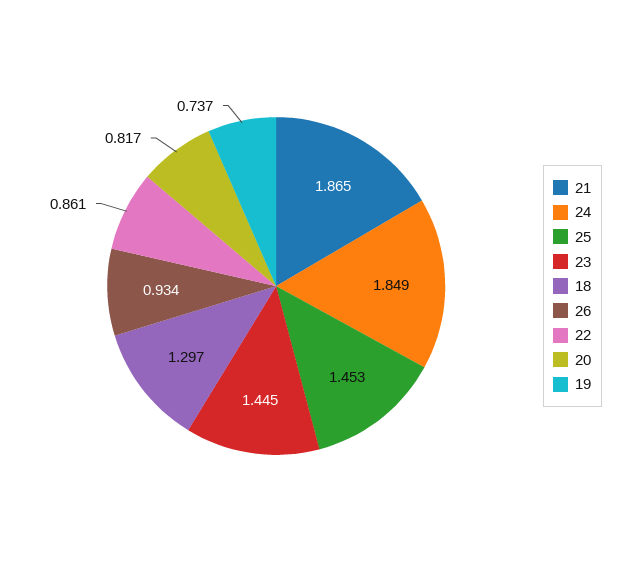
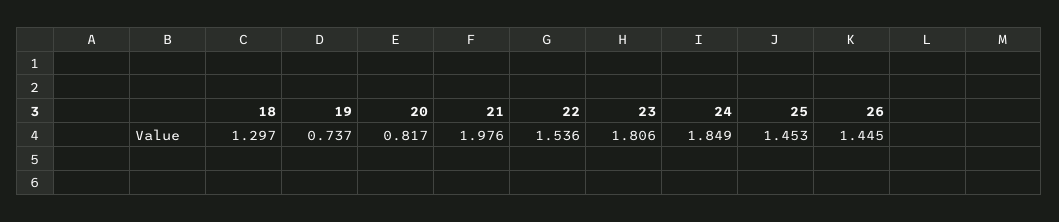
21: 1.865 -> 1.976
23: 1.445 -> 1.806
26: 0.934 -> 1.445
22: 0.861 -> 1.536

